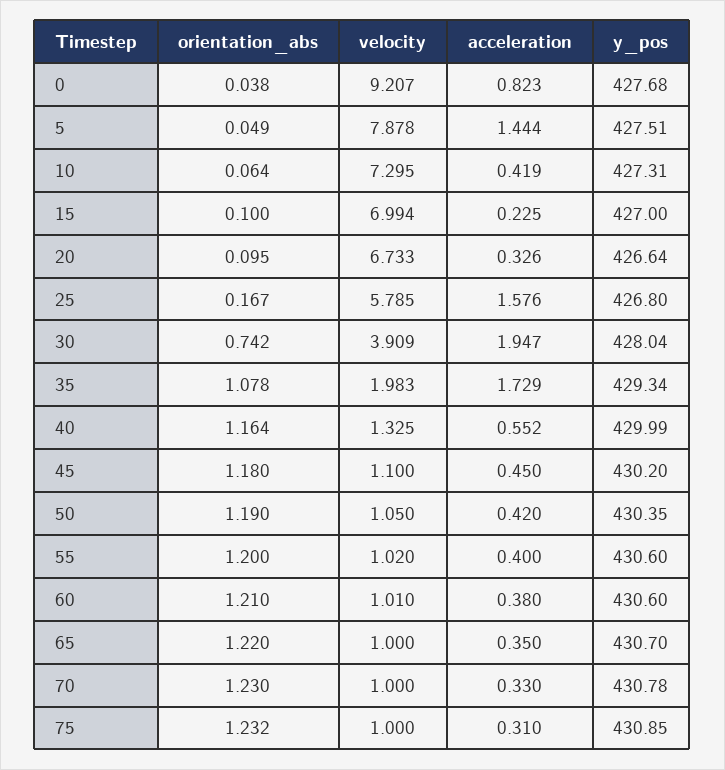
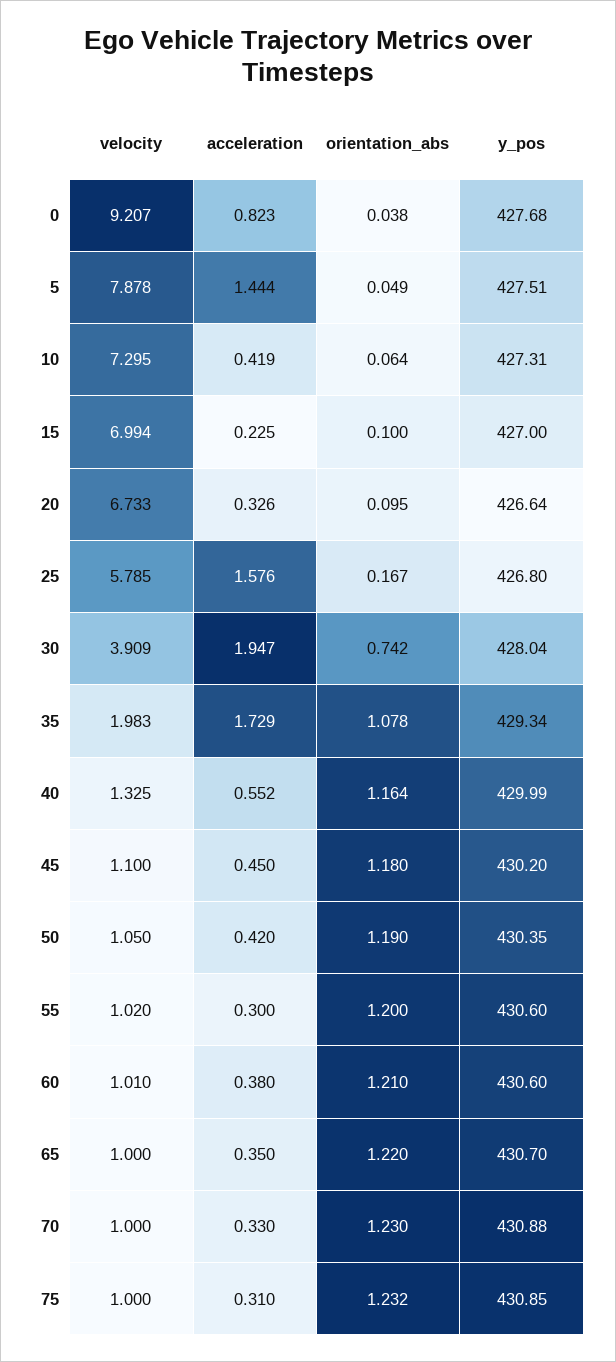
acceleration, 55: 0.4 -> 0.3
y_pos, 70: 430.78 -> 430.88

